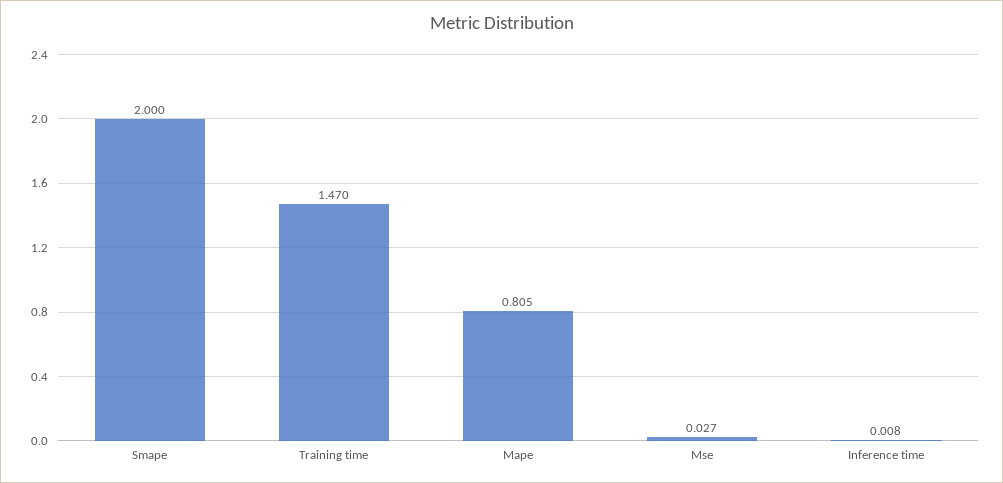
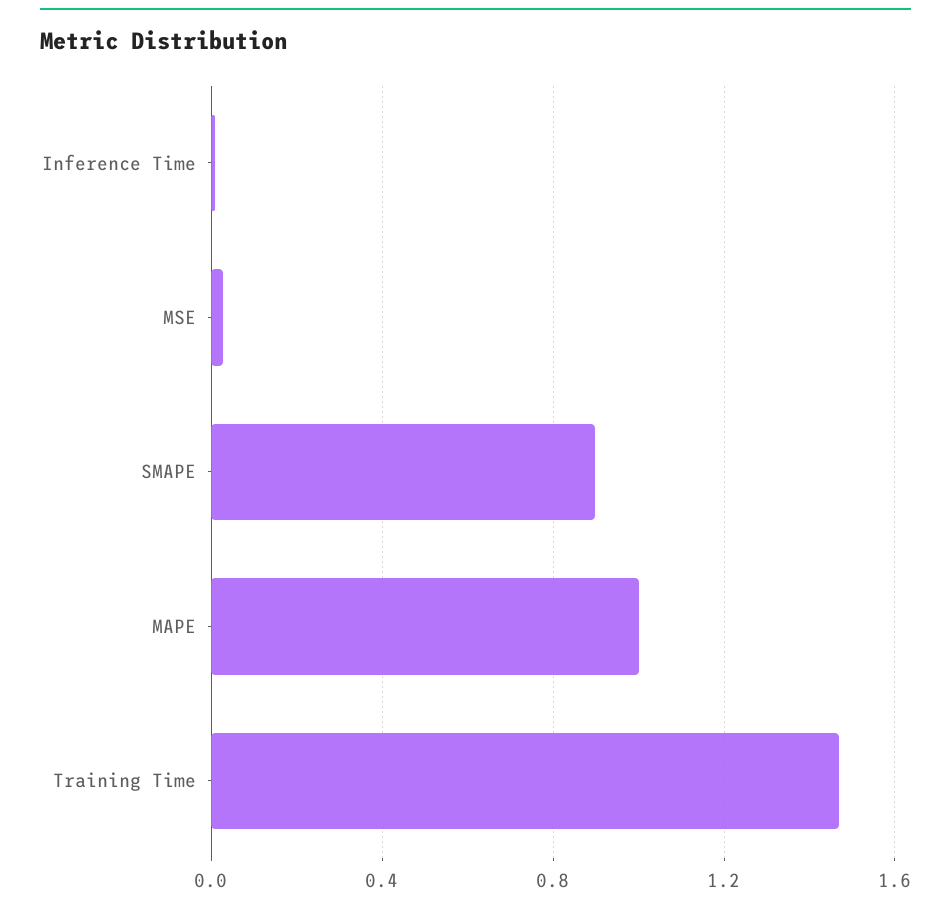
Smape: 2 -> 0.9
Mape: 0.805 -> 1

